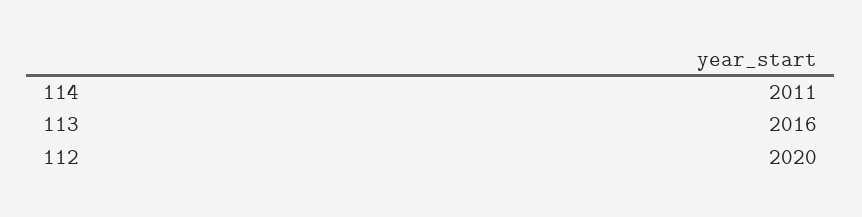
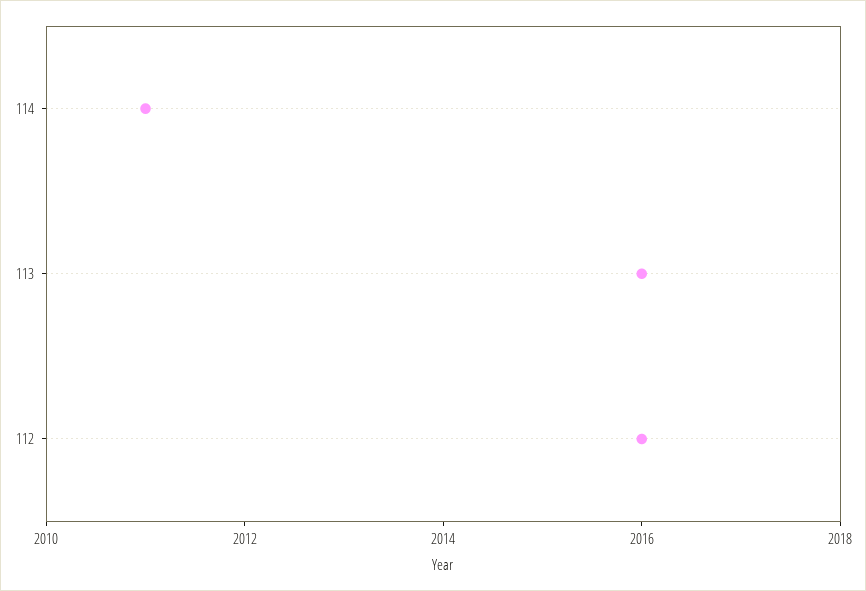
112: 2020 -> 2016

